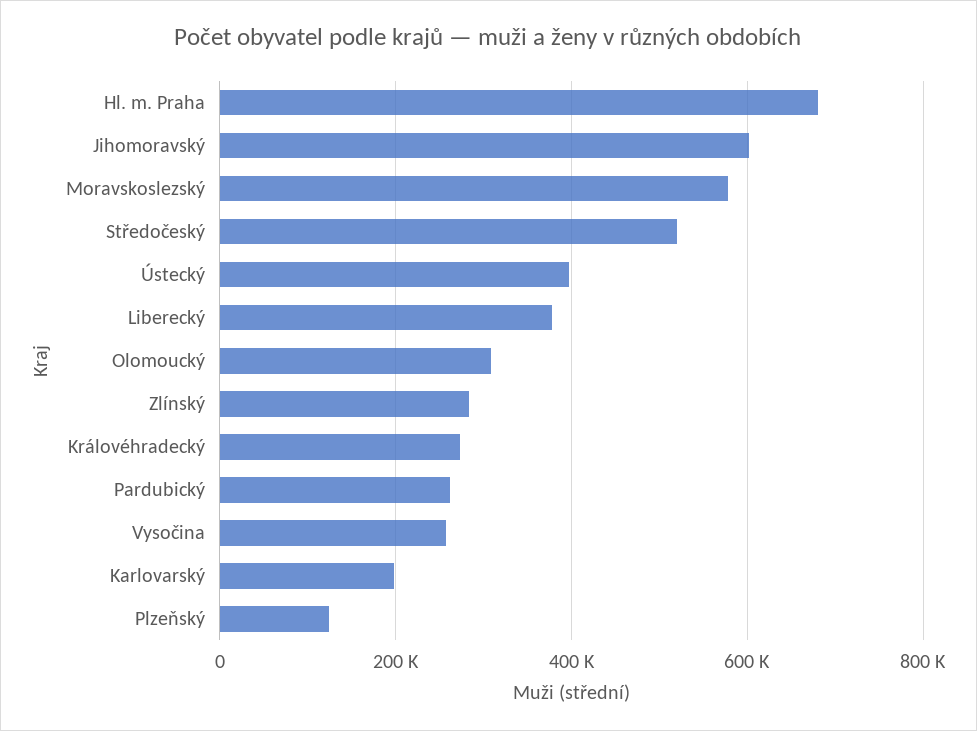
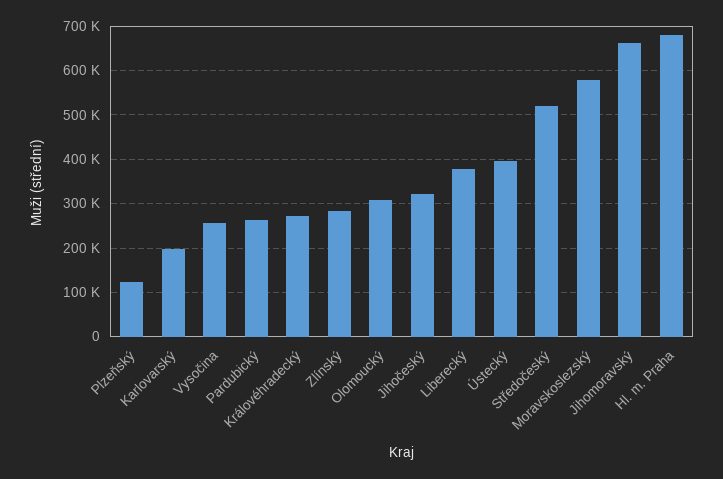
Jihomoravský: 600000 -> 660000
Jihočeský: none -> 320000

